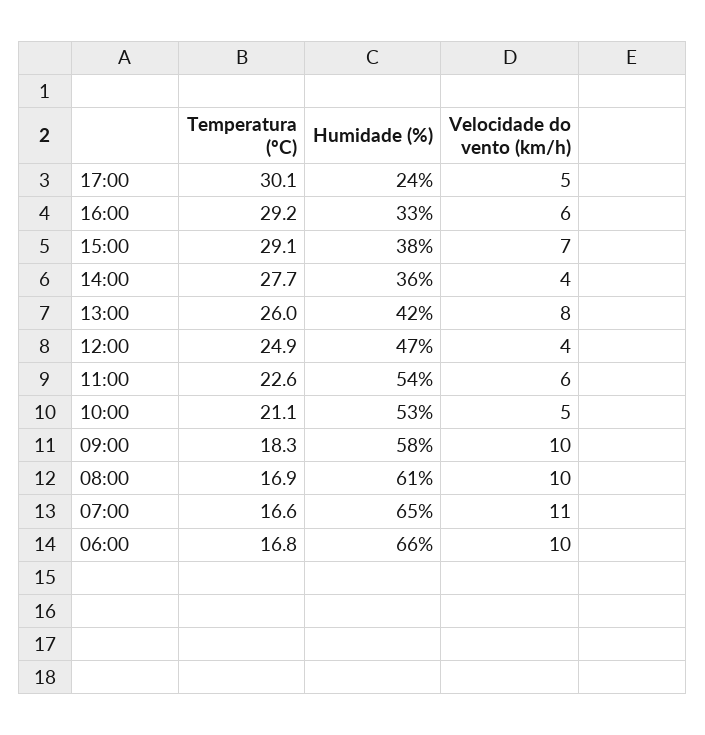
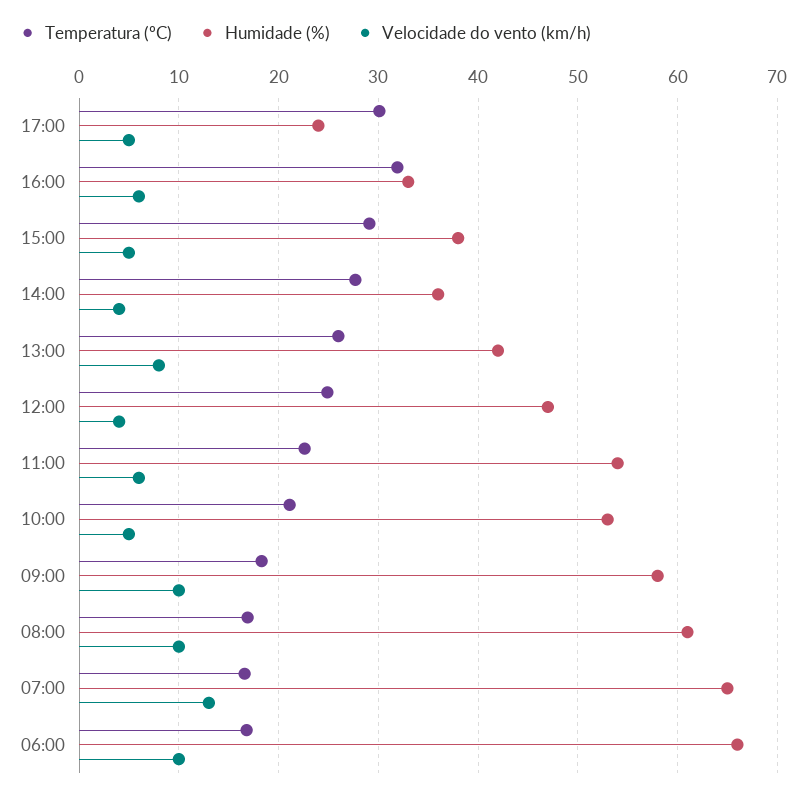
Temperatura (ºC), 16:00: 29.2 -> 32
Velocidade do vento (km/h), 15:00: 7 -> 5
Velocidade do vento (km/h), 07:00: 11 -> 13

